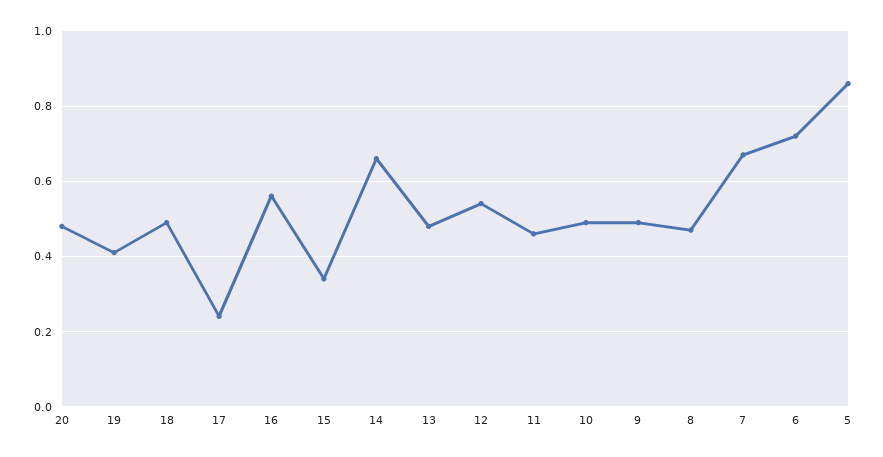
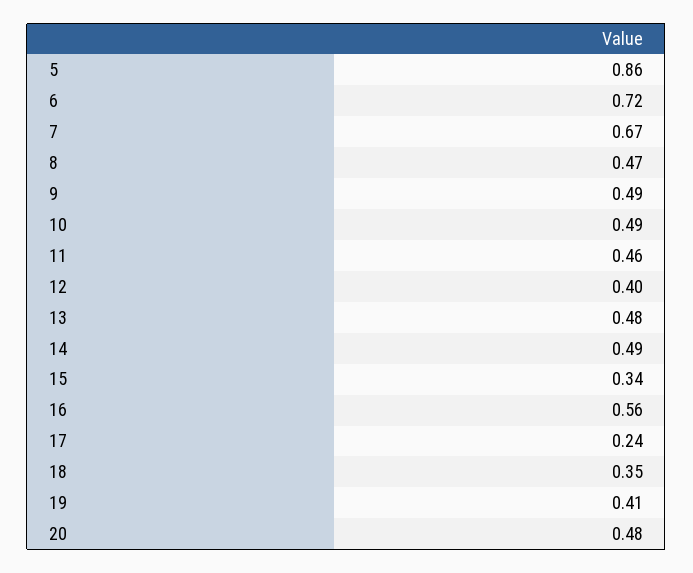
18: 0.5 -> 0.35
14: 0.65 -> 0.49
12: 0.55 -> 0.4

